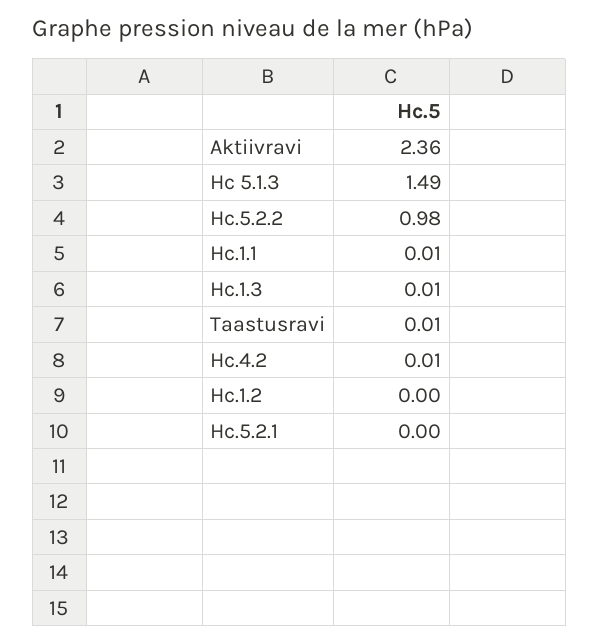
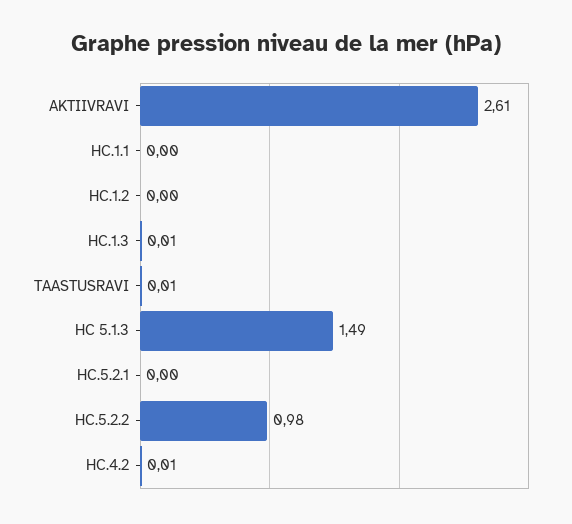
Aktiivravi: 2.36 -> 2.61
Hc.1.1: 0.01 -> 0

